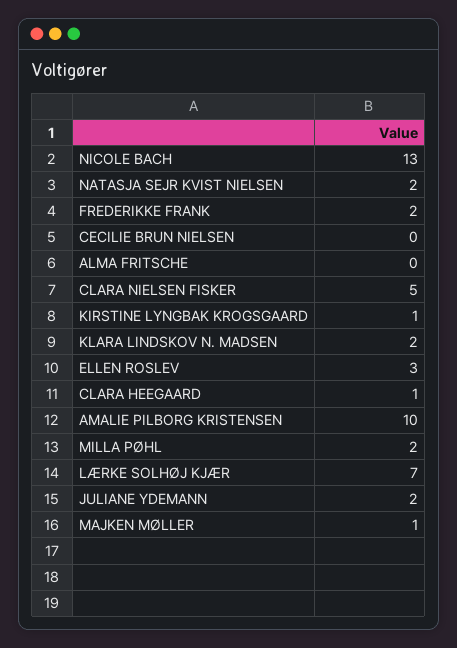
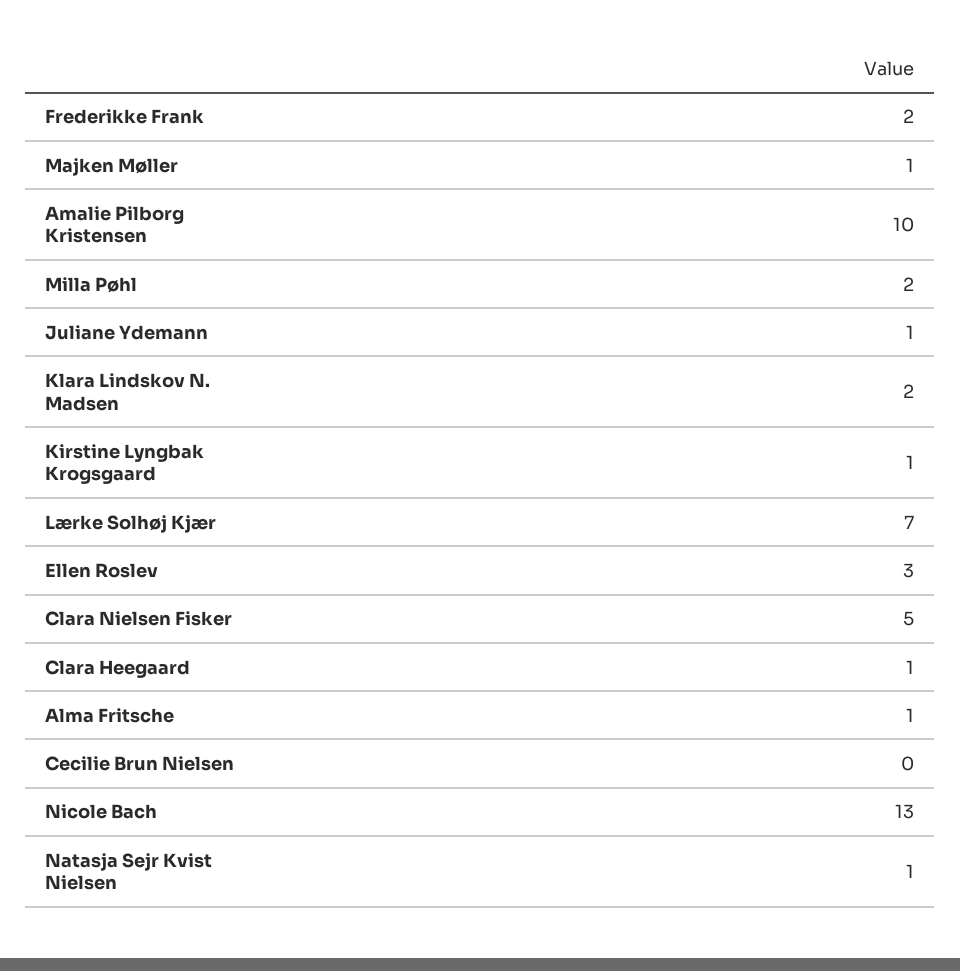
NATASJA SEJR KVIST NIELSEN: 2 -> 1
ALMA FRITSCHE: 0 -> 1
JULIANE YDEMANN: 2 -> 1

